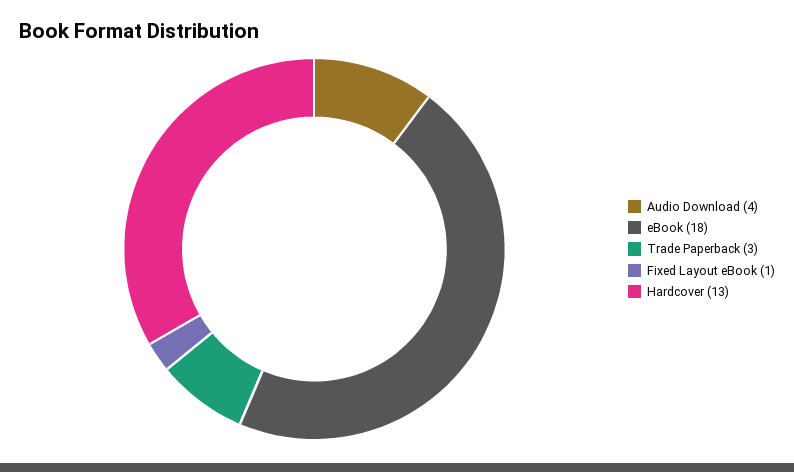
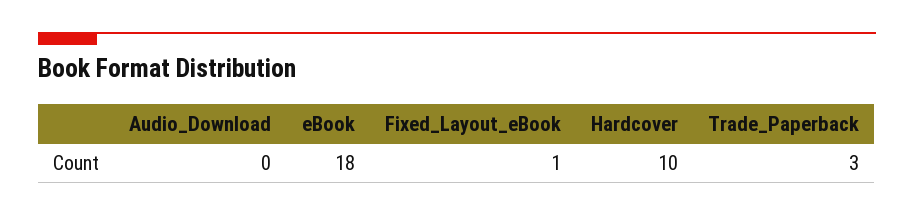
Audio Download: 4 -> 0
Hardcover: 13 -> 10

